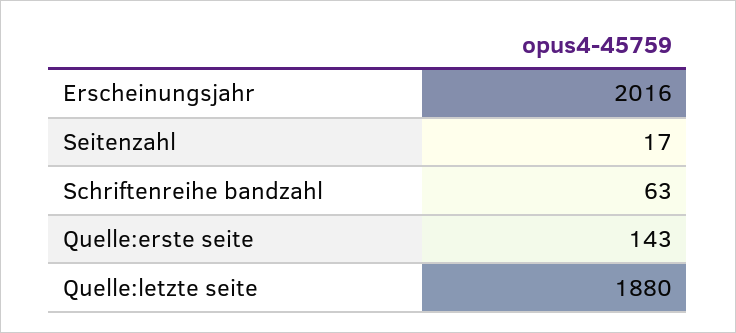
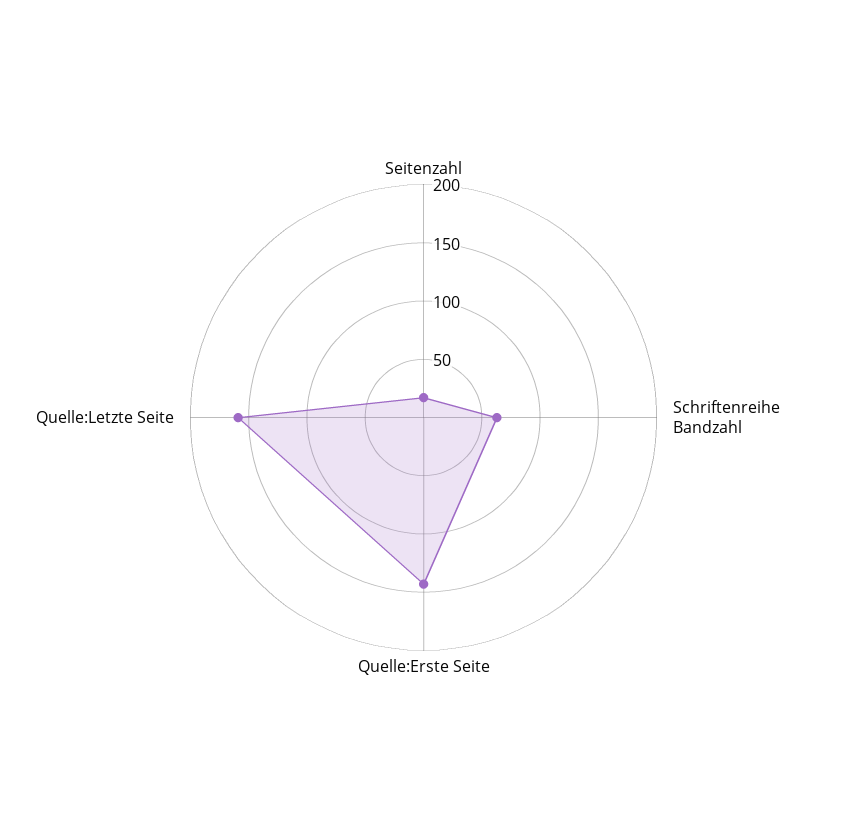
Erscheinungsjahr: 2016 -> none
Quelle:letzte seite: 1880 -> 160

